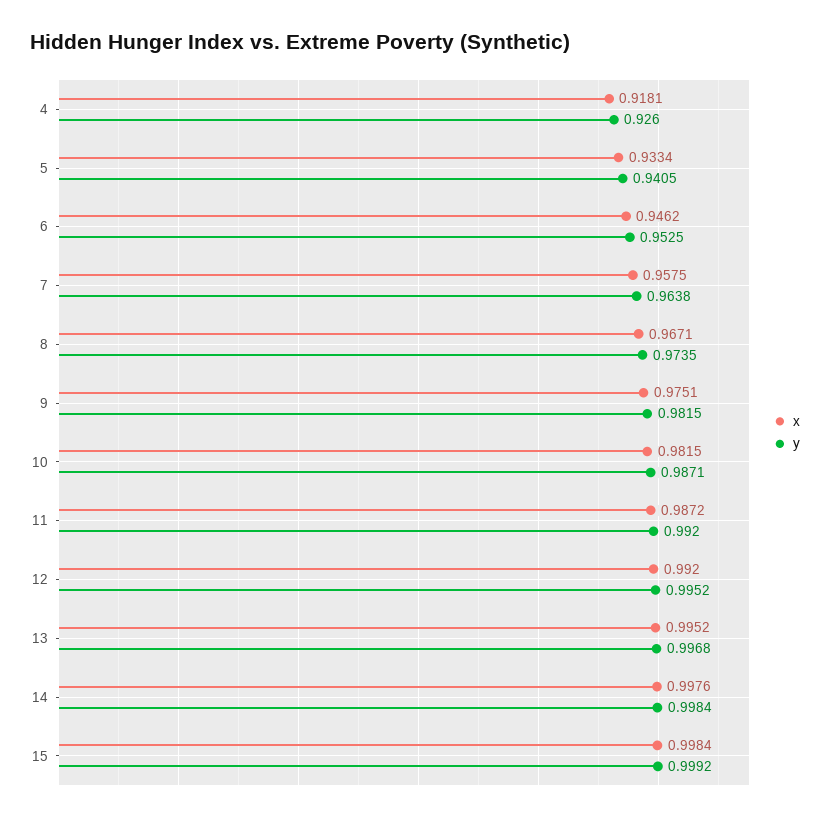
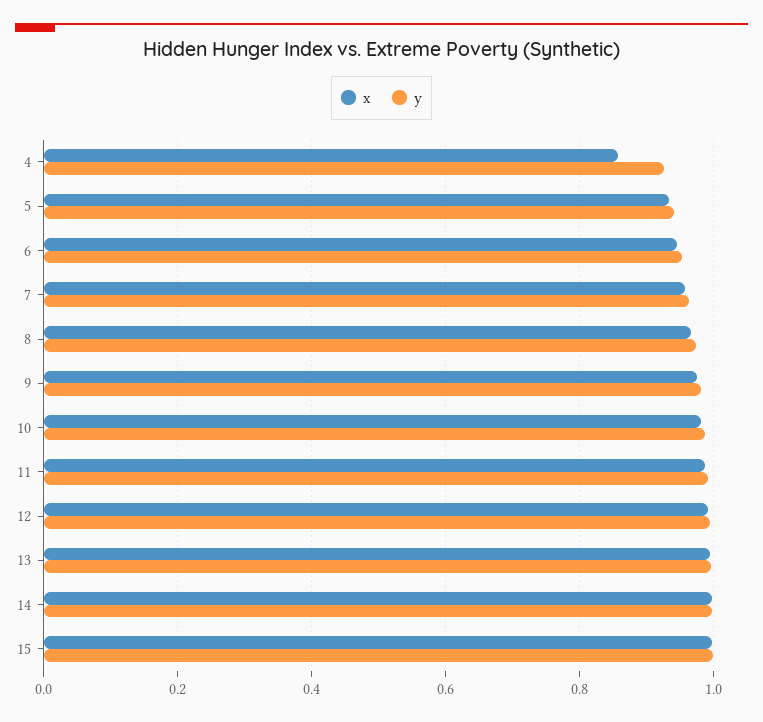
x, 4: 0.9181 -> 0.86

